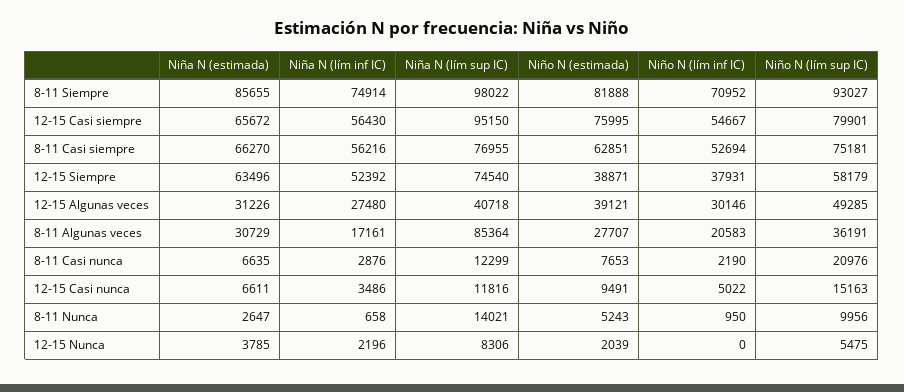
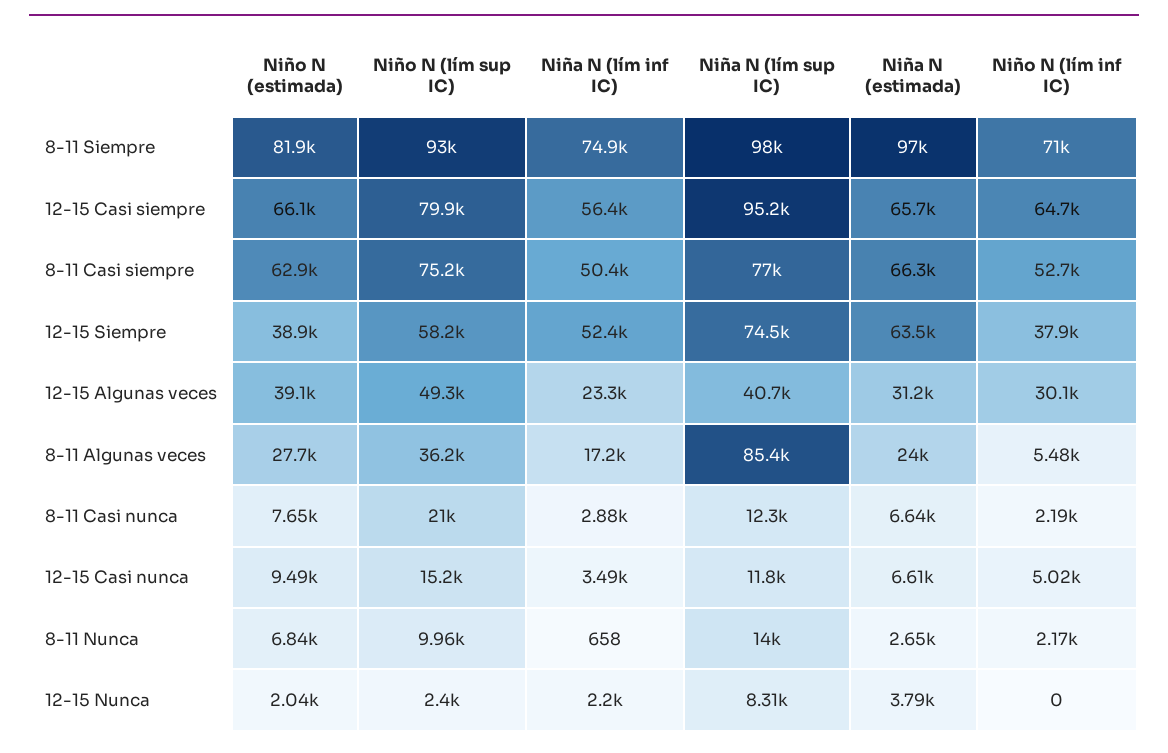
Niña N (estimada), 8-11 Siempre: 85655 -> 97000
Niño N (estimada), 12-15 Casi siempre: 75995 -> 66100
Niño N (lím inf IC), 12-15 Casi siempre: 54667 -> 64700
Niña N (lím inf IC), 8-11 Casi siempre: 56216 -> 50400
Niña N (lím inf IC), 12-15 Algunas veces: 27480 -> 23300
Niña N (estimada), 8-11 Algunas veces: 30729 -> 24000
Niño N (lím inf IC), 8-11 Algunas veces: 20583 -> 5480
Niño N (estimada), 8-11 Nunca: 5243 -> 6840
Niño N (lím inf IC), 8-11 Nunca: 950 -> 2170
Niño N (lím sup IC), 12-15 Nunca: 5475 -> 2400

